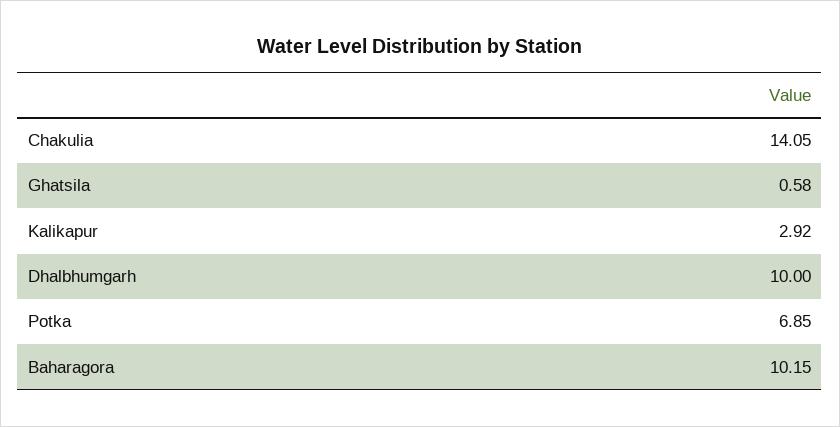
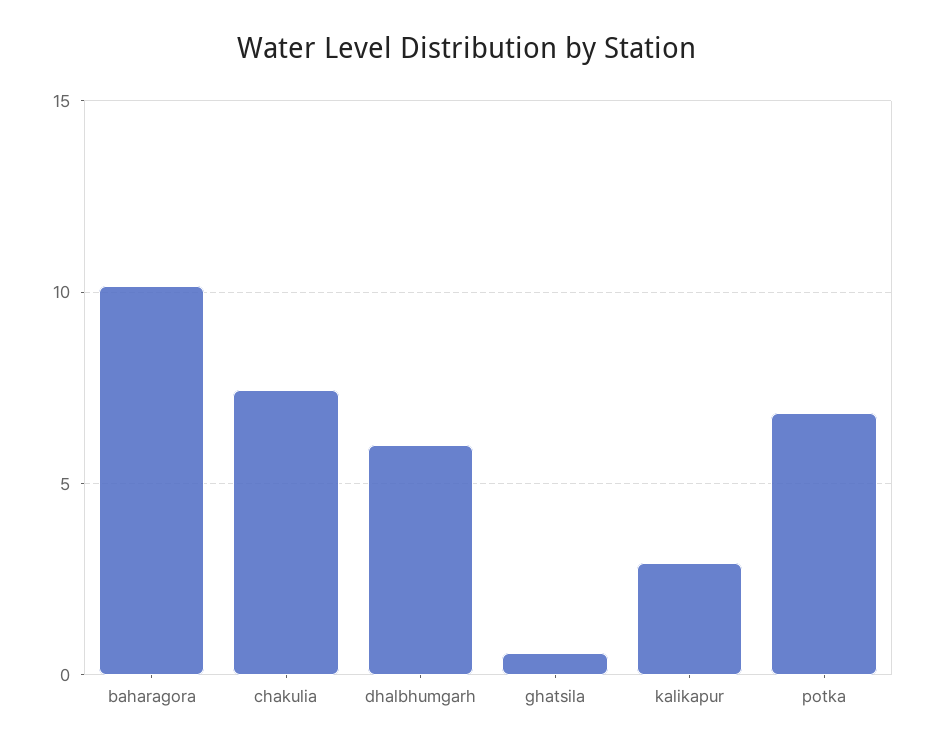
Chakulia: 14.05 -> 7.5
Dhalbhumgarh: 10 -> 6

